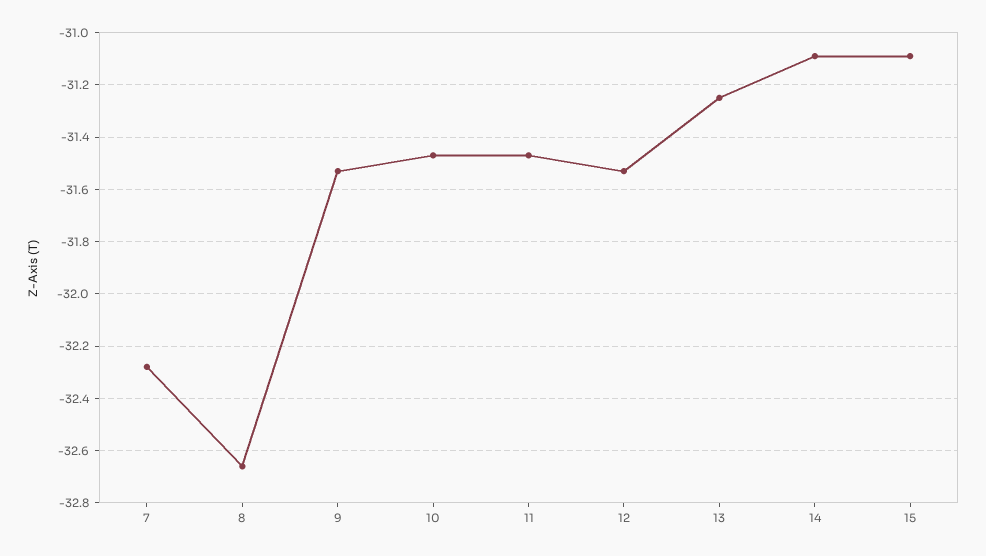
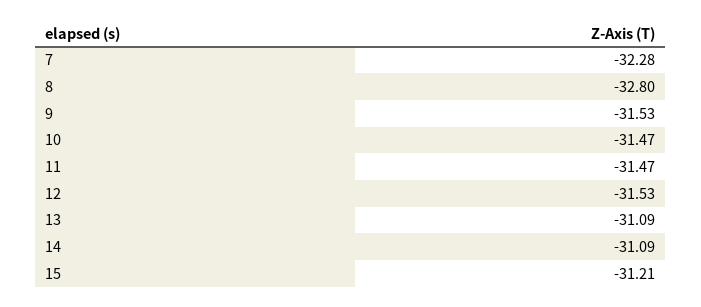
8: -32.65 -> -32.8
13: -31.25 -> -31.09
15: -31.1 -> -31.21

